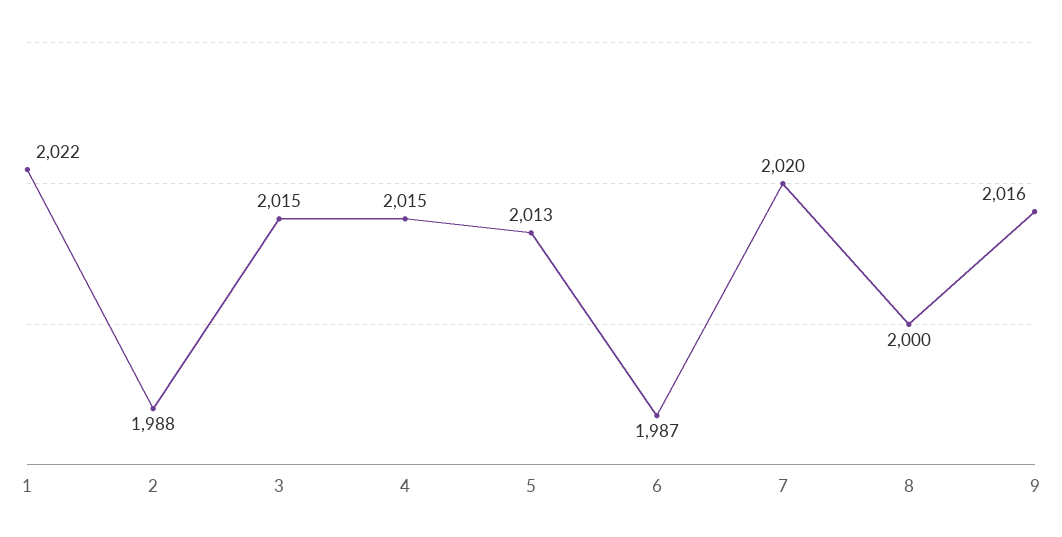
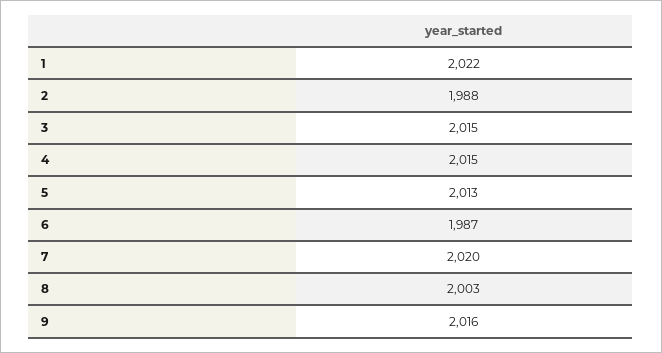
8: 2000 -> 2003

